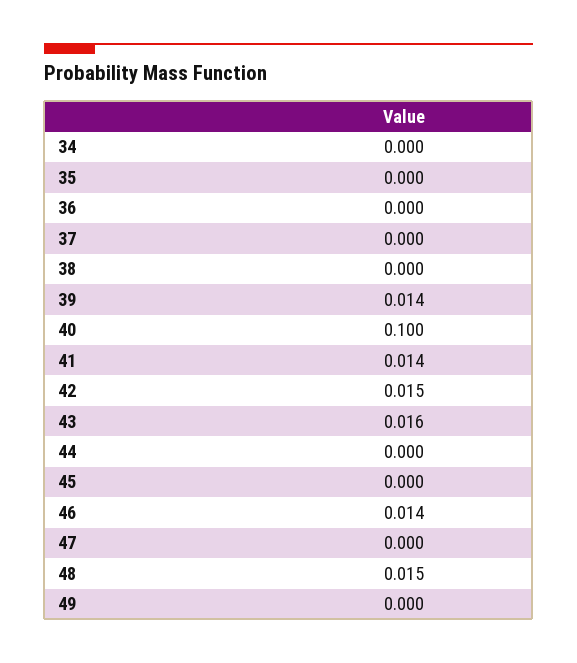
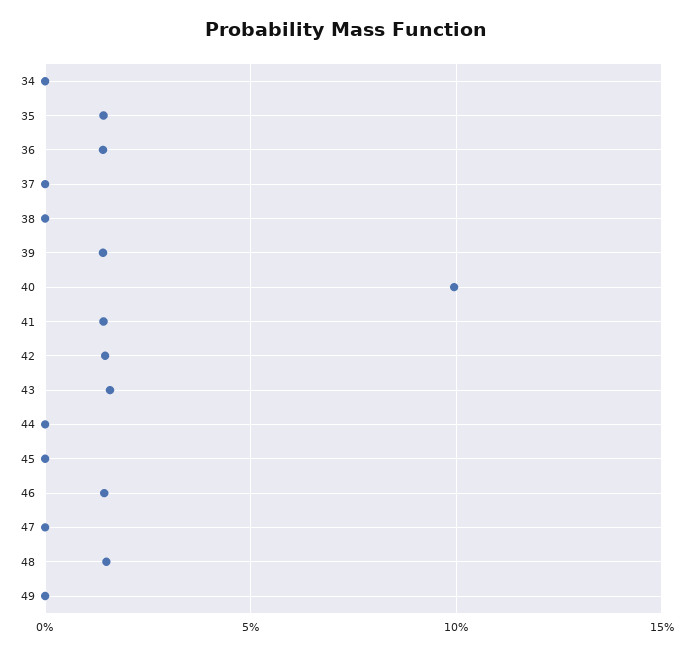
35: 0 -> 0.015
36: 0 -> 0.015

